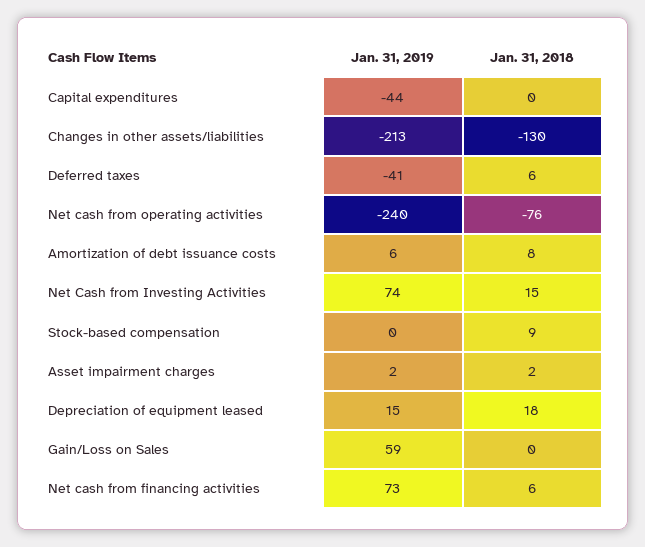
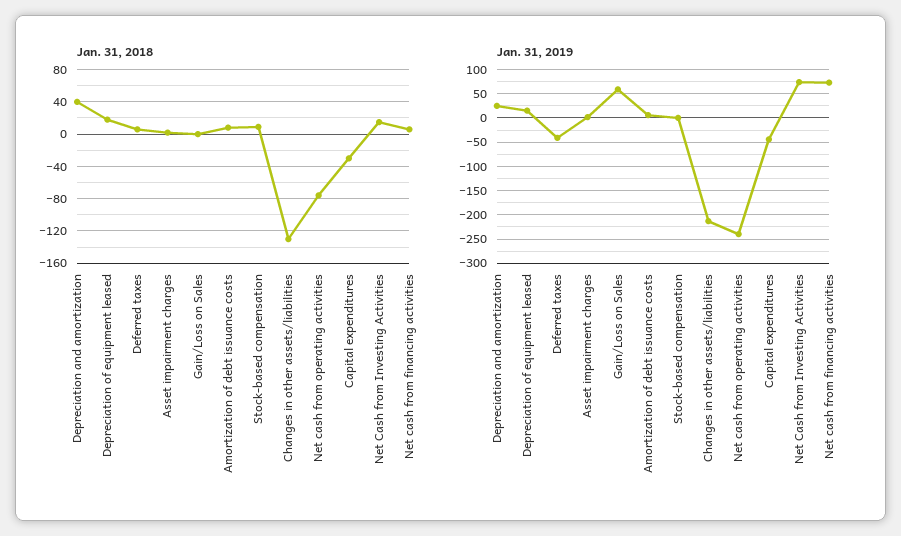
Jan. 31, 2018, Capital expenditures: 0 -> -30
Jan. 31, 2018, Depreciation and amortization: none -> 40
Jan. 31, 2019, Depreciation and amortization: none -> 25

